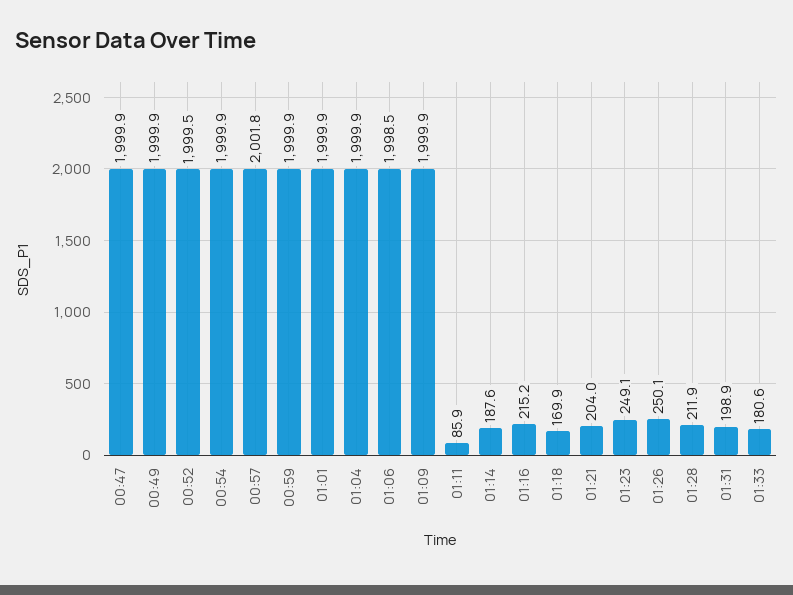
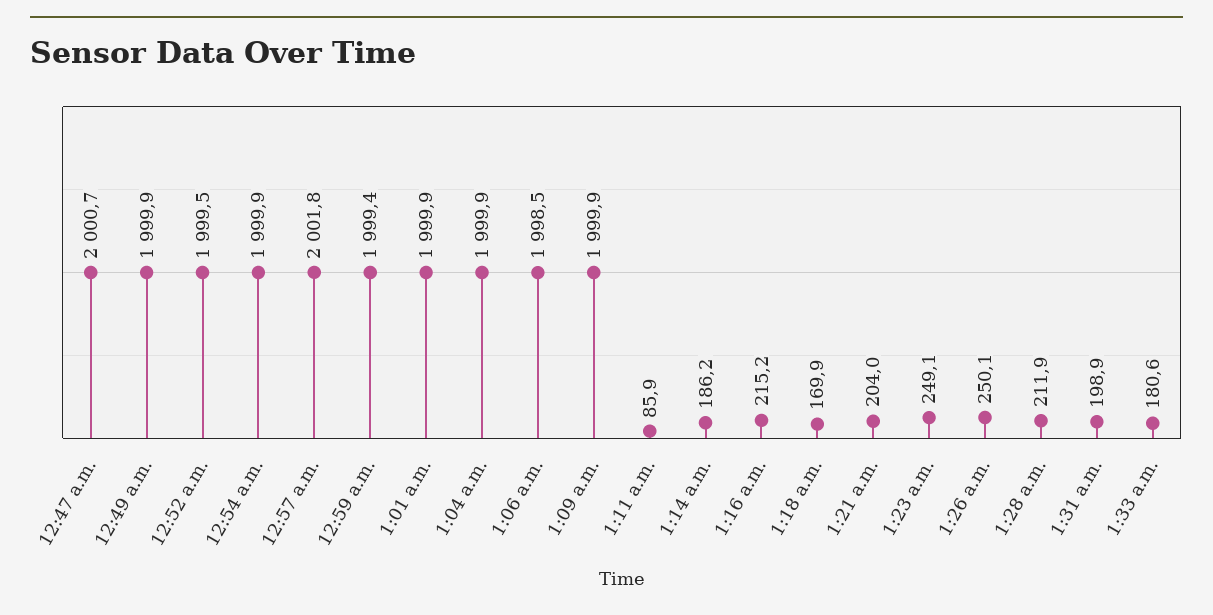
00:47: 1999.9 -> 2000.7
00:59: 1999.9 -> 1999.4
01:14: 187.6 -> 186.2

